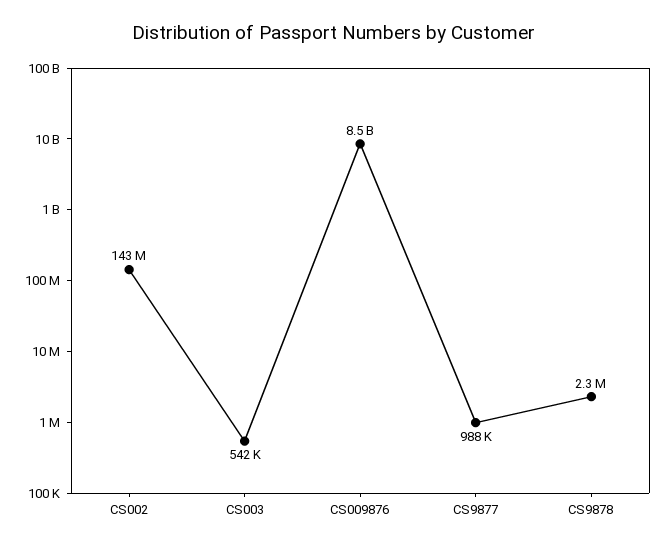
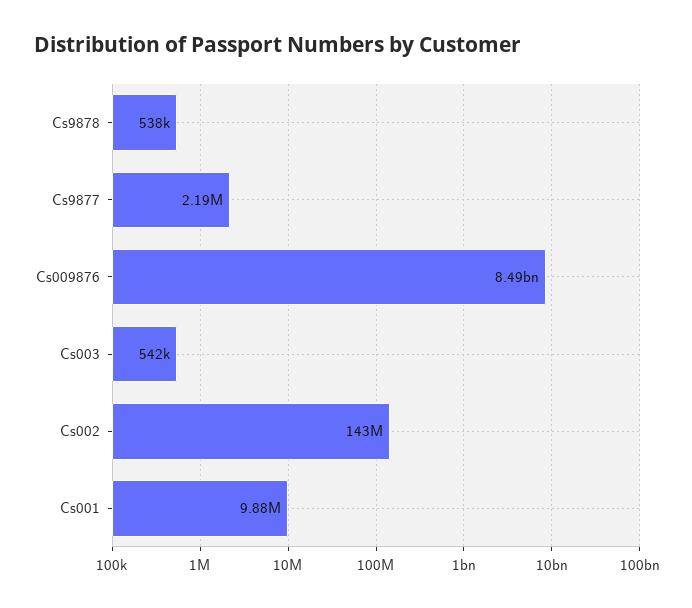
CS9877: 988000 -> 2190000
CS9878: 2300000 -> 538000
Cs001: none -> 9880000

